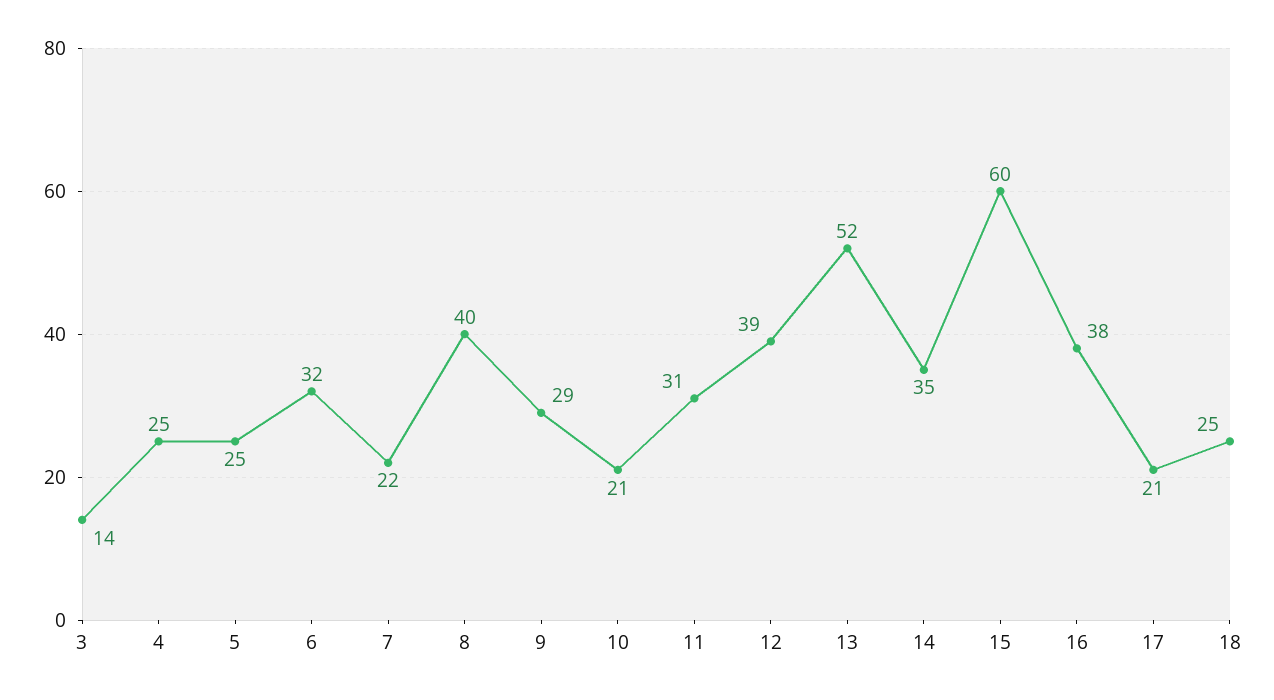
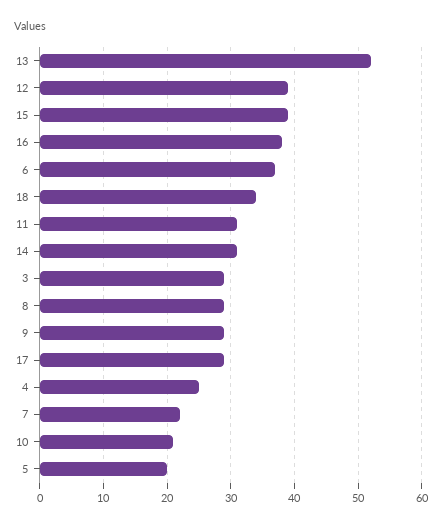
3: 14 -> 29
5: 25 -> 20
6: 32 -> 37
8: 40 -> 29
14: 35 -> 31
15: 60 -> 39
17: 21 -> 29
18: 25 -> 34

